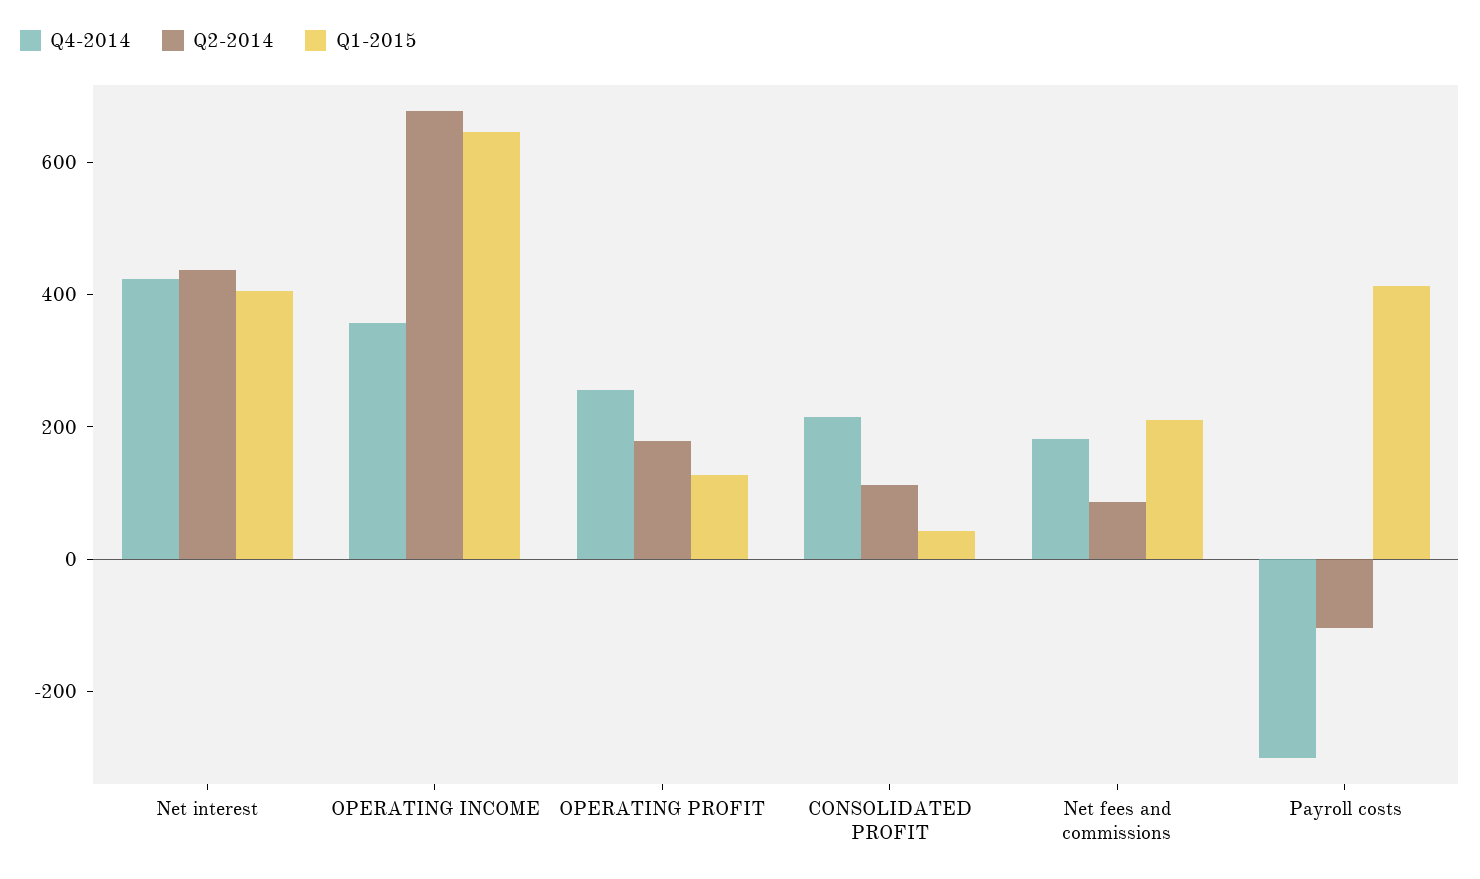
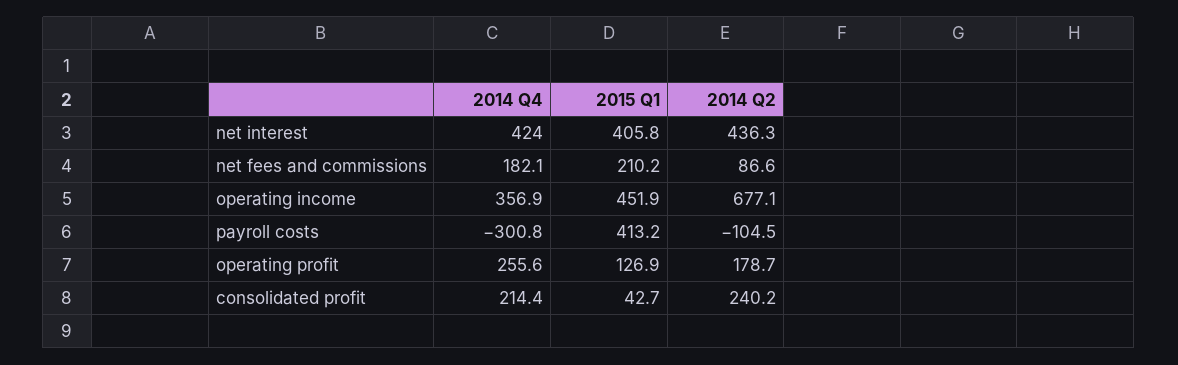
Q1-2015, OPERATING INCOME: 650 -> 451.9
Q2-2014, CONSOLIDATED PROFIT: 100 -> 240.2

